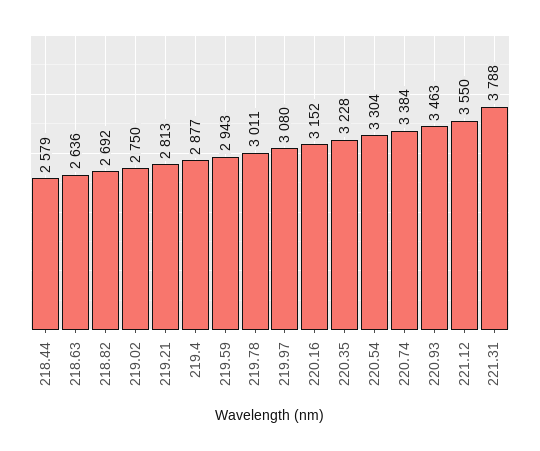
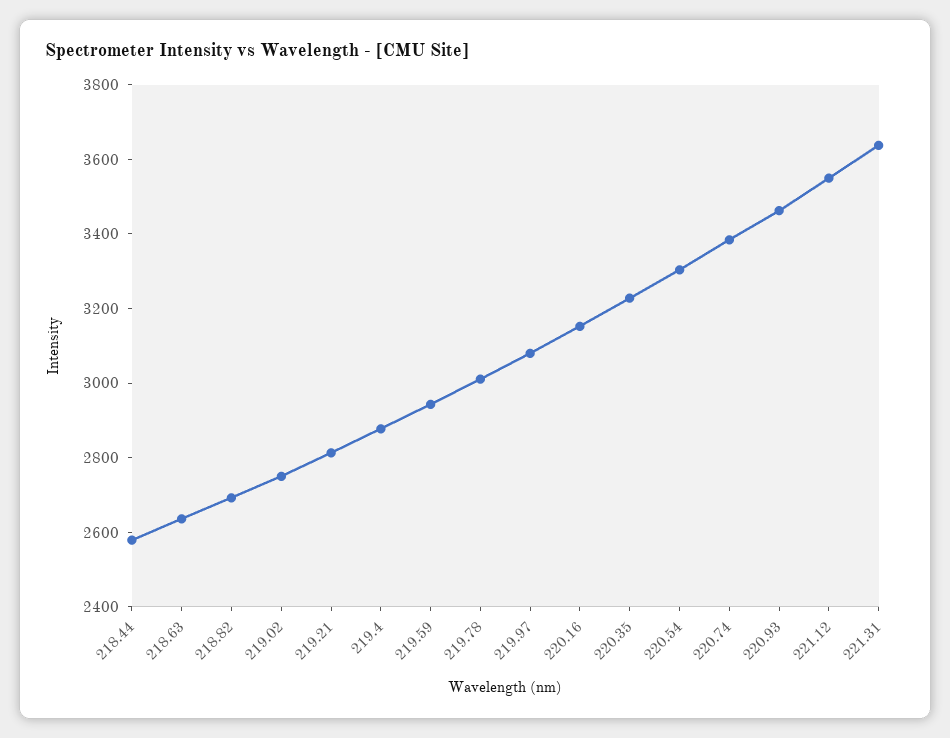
221.31: 3788 -> 3650

